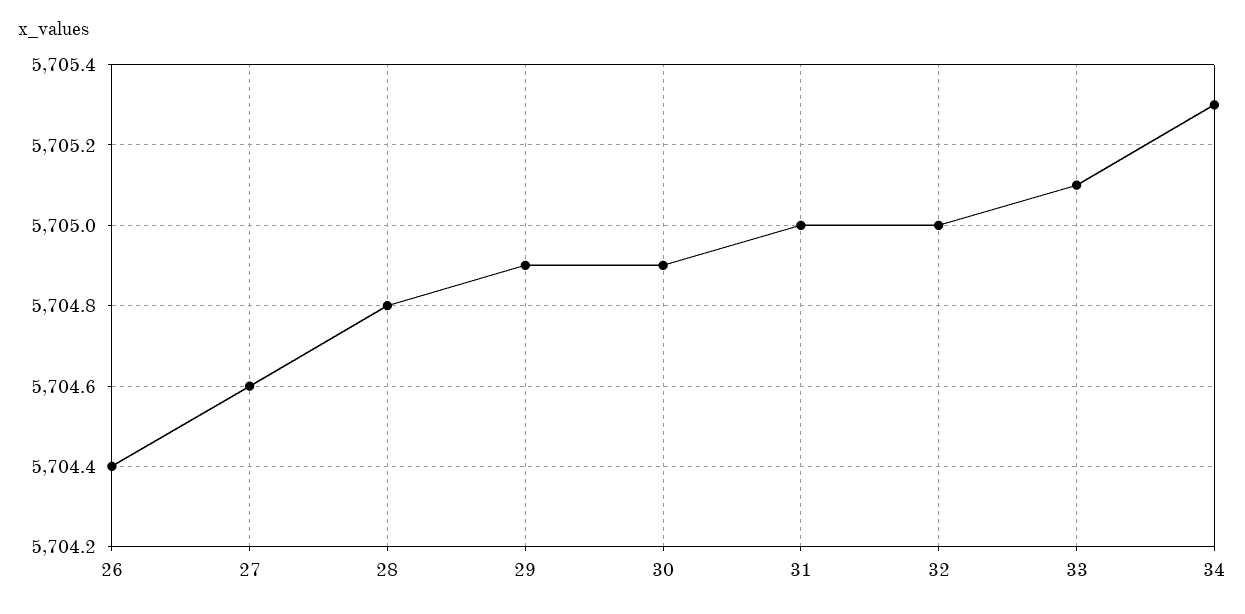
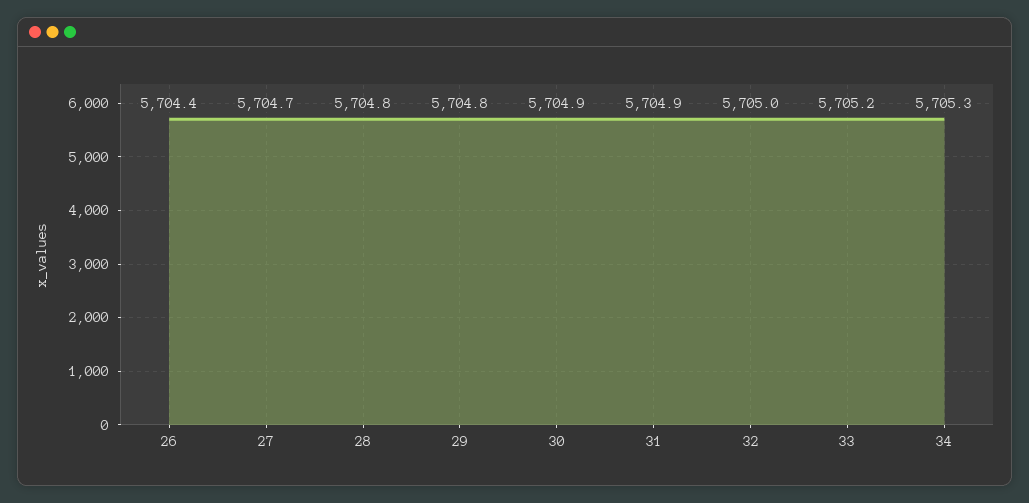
27: 5704.6 -> 5704.7
29: 5704.9 -> 5704.8
31: 5705 -> 5704.9
33: 5705.1 -> 5705.2

